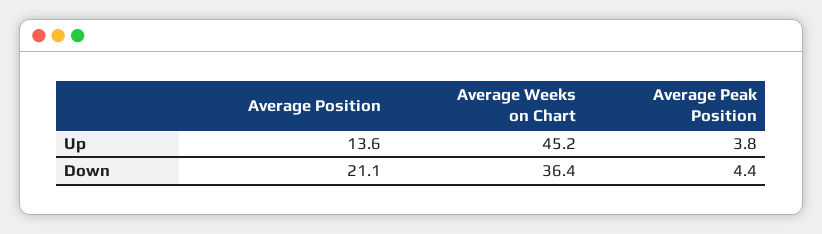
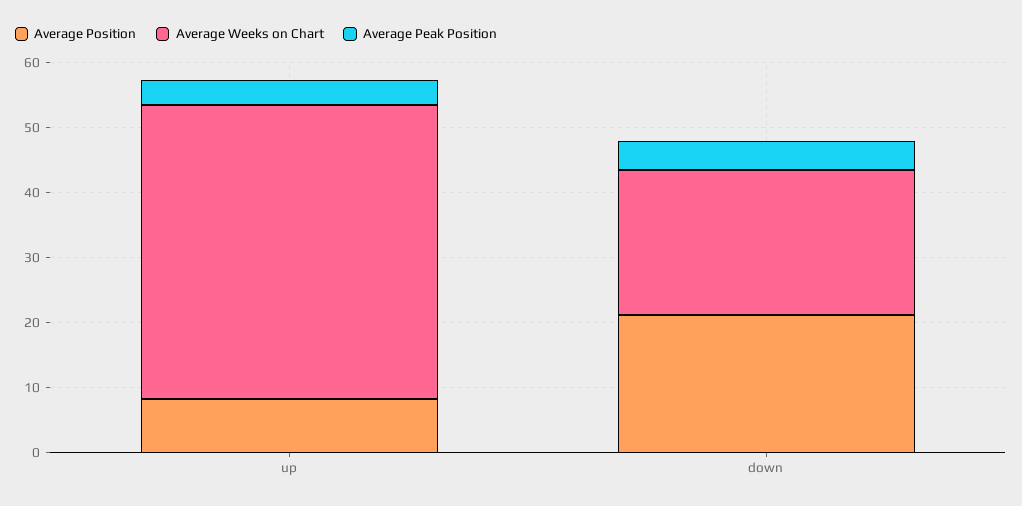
Average Position, Up: 13.6 -> 8
Average Weeks on Chart, Down: 36.4 -> 22

